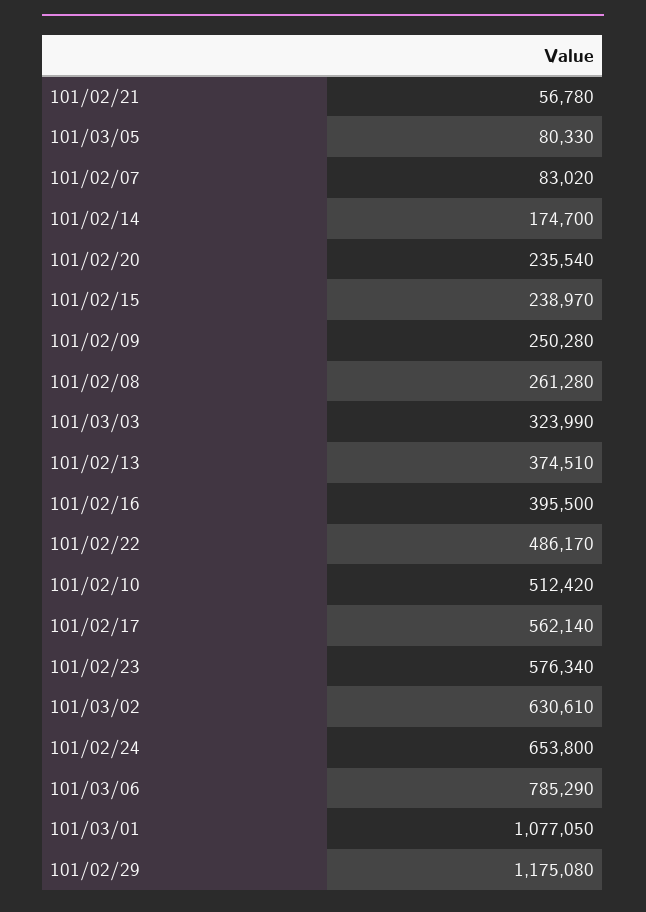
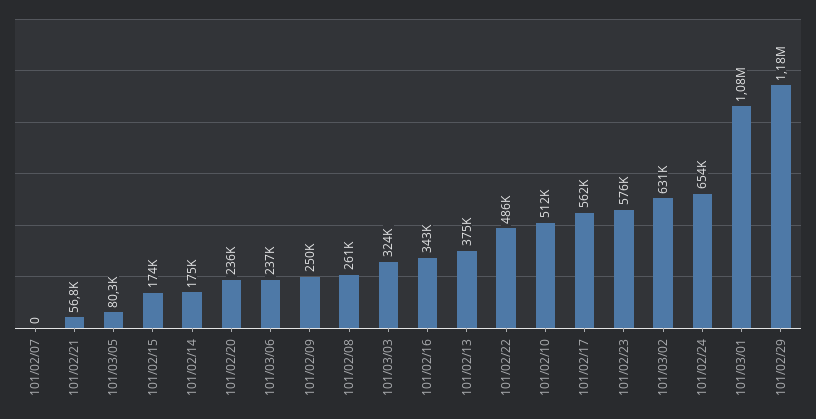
101/02/07: 83020 -> 0
101/02/15: 238970 -> 174000
101/02/16: 395500 -> 343000
101/03/06: 785290 -> 237000

